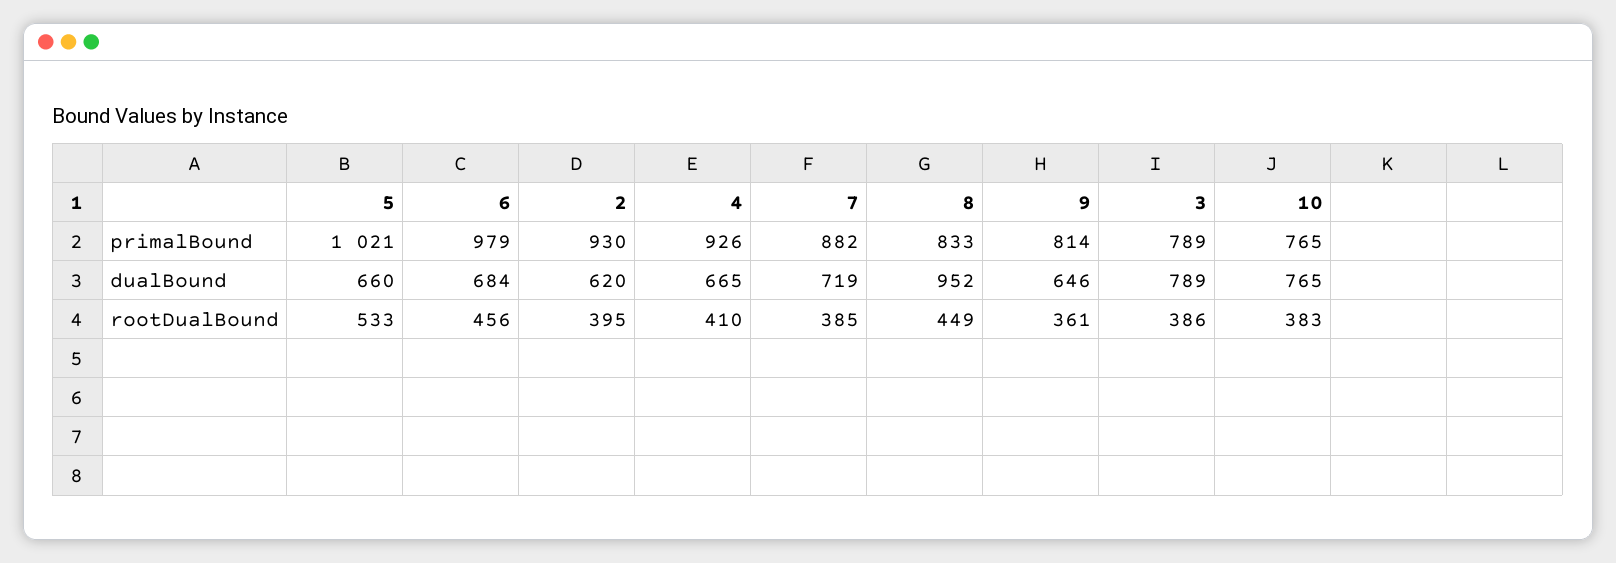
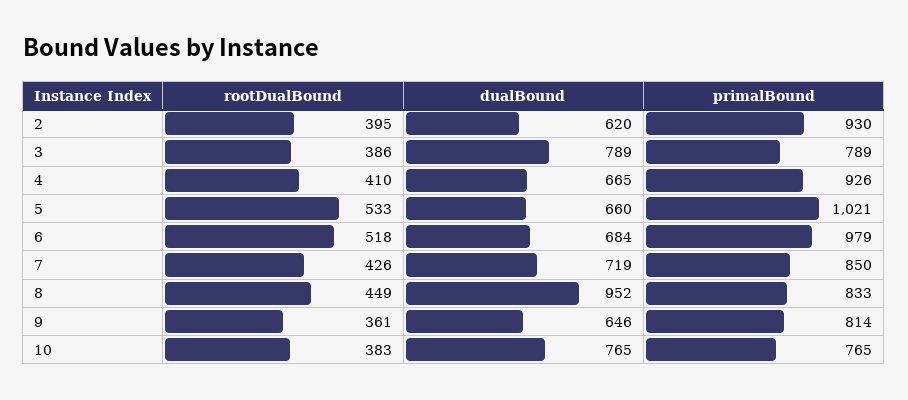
7, primalBound: 882 -> 850
6, rootDualBound: 456 -> 518
7, rootDualBound: 385 -> 426

